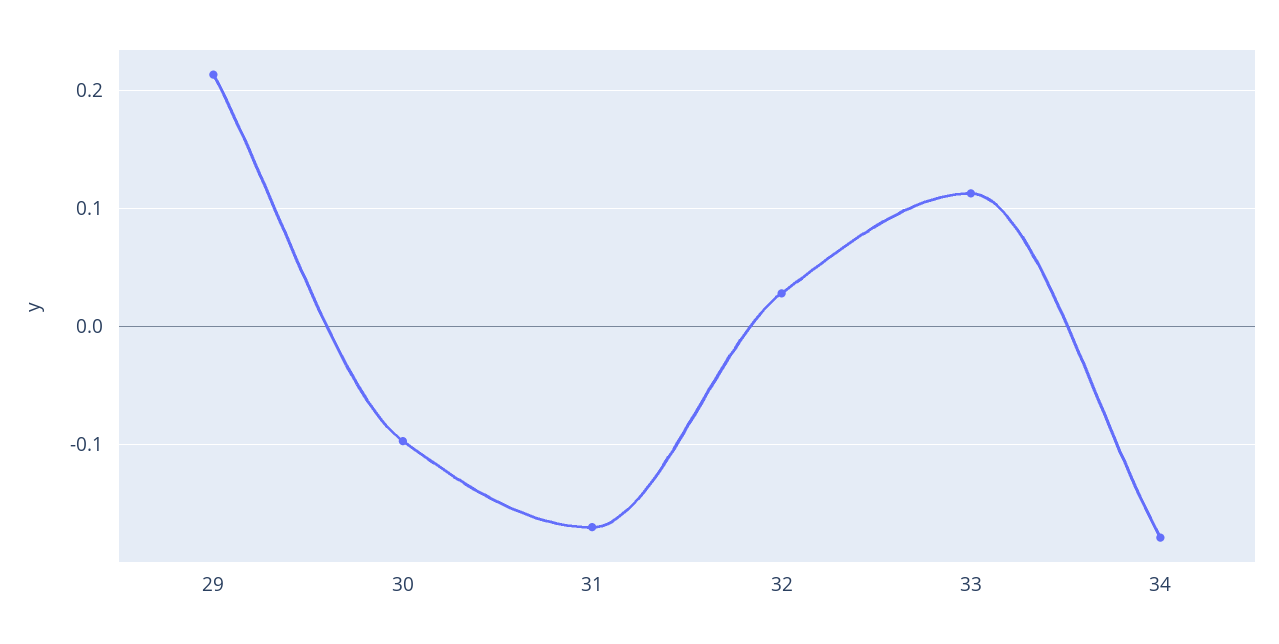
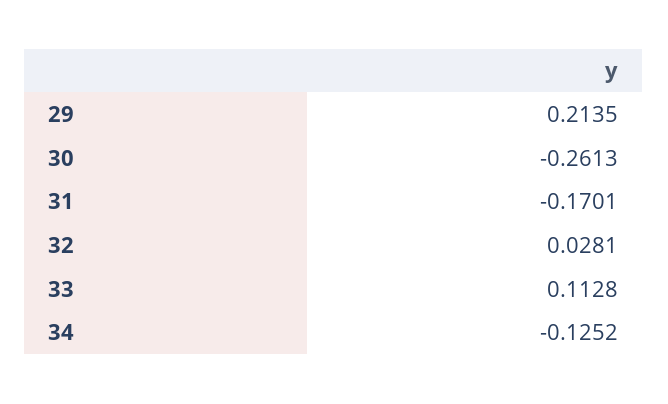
30: -0.1 -> -0.2613
34: -0.18 -> -0.1252

